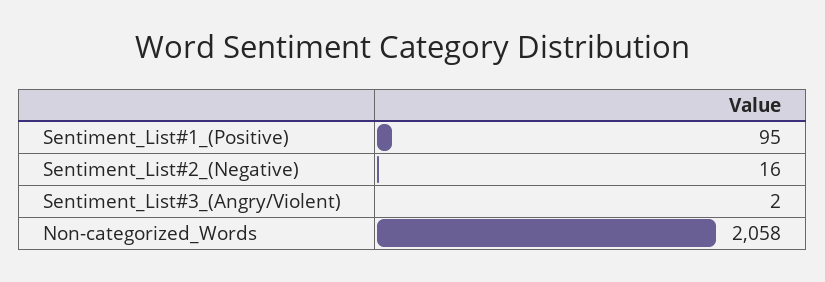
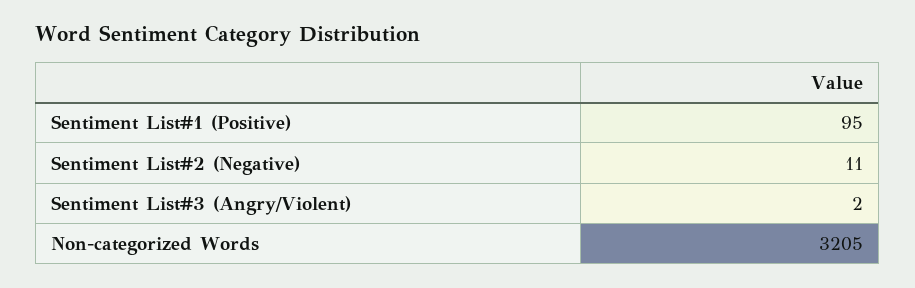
Sentiment_List#2_(Negative): 16 -> 11
Non-categorized_Words: 2058 -> 3205

